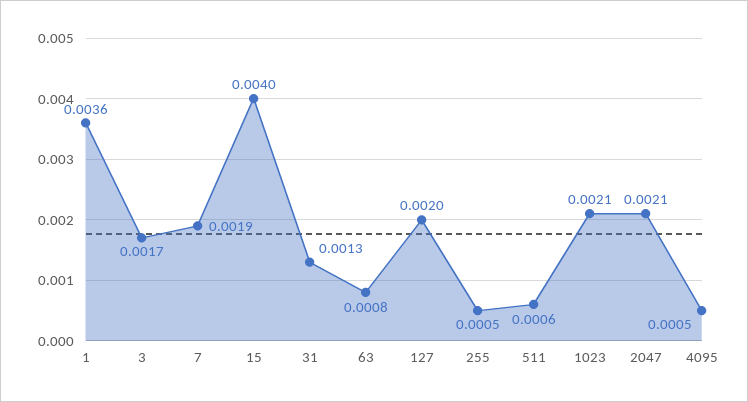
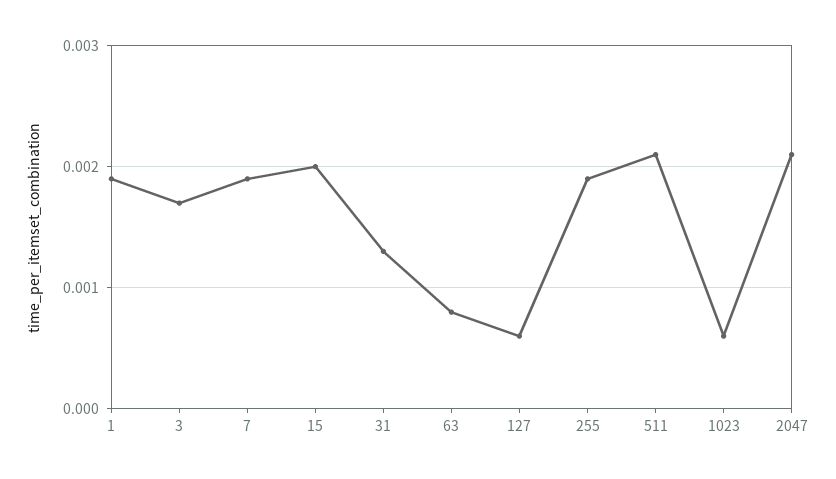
1: 0.0036 -> 0.0019
15: 0.004 -> 0.002
127: 0.002 -> 0.0006
255: 0.0005 -> 0.0019
511: 0.0006 -> 0.0021
1023: 0.0021 -> 0.0006
4095: 0.0005 -> none

